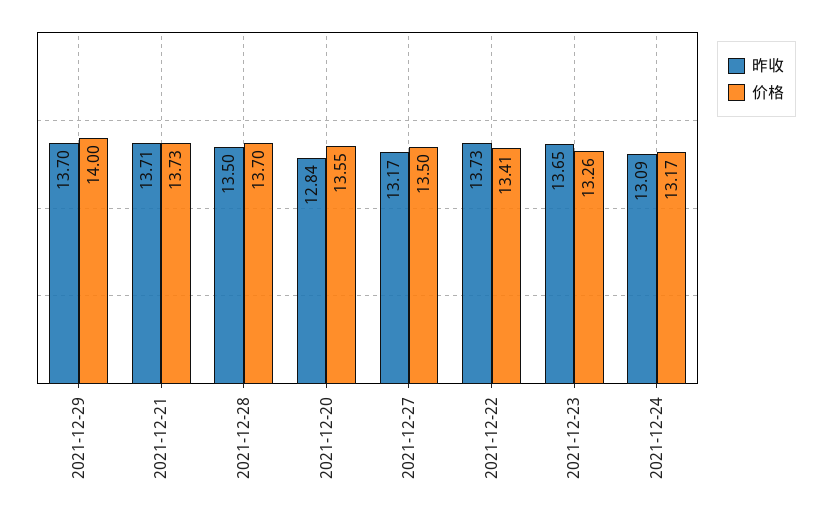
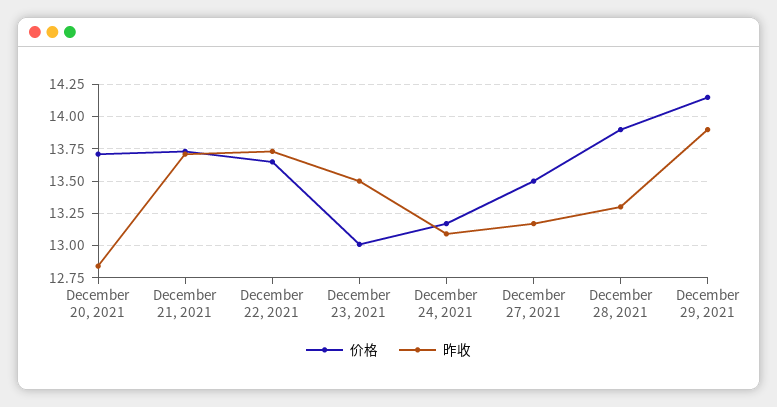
昨收, 2021-12-29: 13.7 -> 13.9
价格, 2021-12-29: 14 -> 14.15
昨收, 2021-12-28: 13.5 -> 13.3
价格, 2021-12-28: 13.7 -> 13.9
价格, 2021-12-20: 13.55 -> 13.7
价格, 2021-12-22: 13.41 -> 13.65
昨收, 2021-12-23: 13.65 -> 13.5
价格, 2021-12-23: 13.26 -> 13

